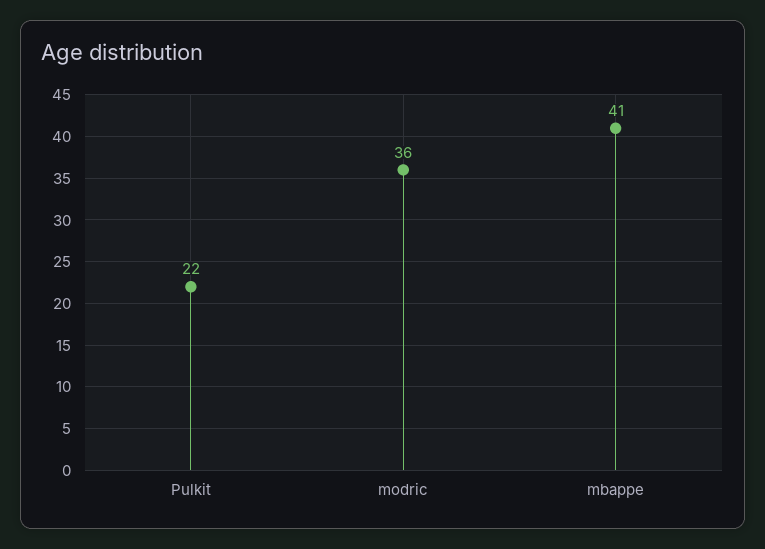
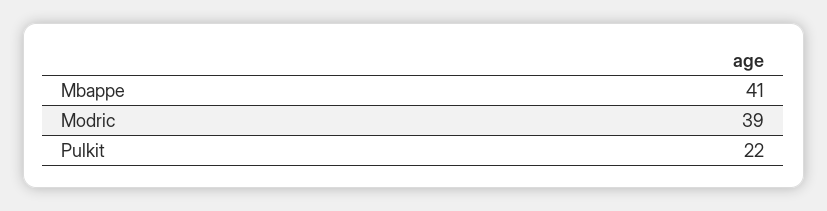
modric: 36 -> 39

